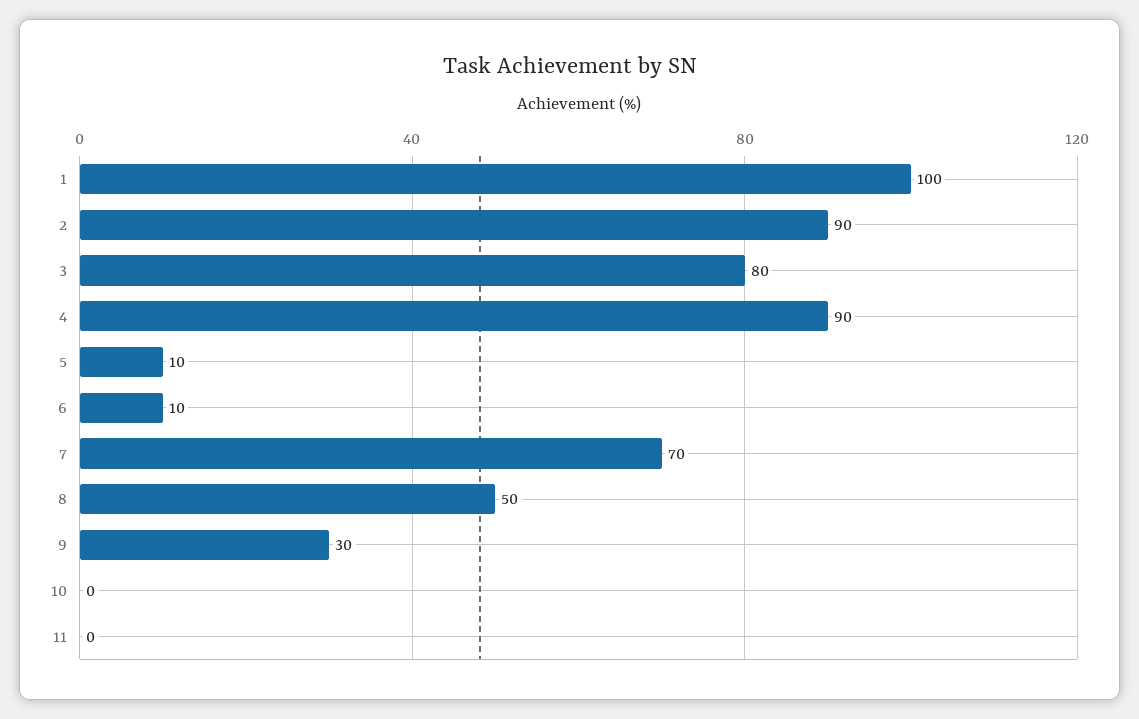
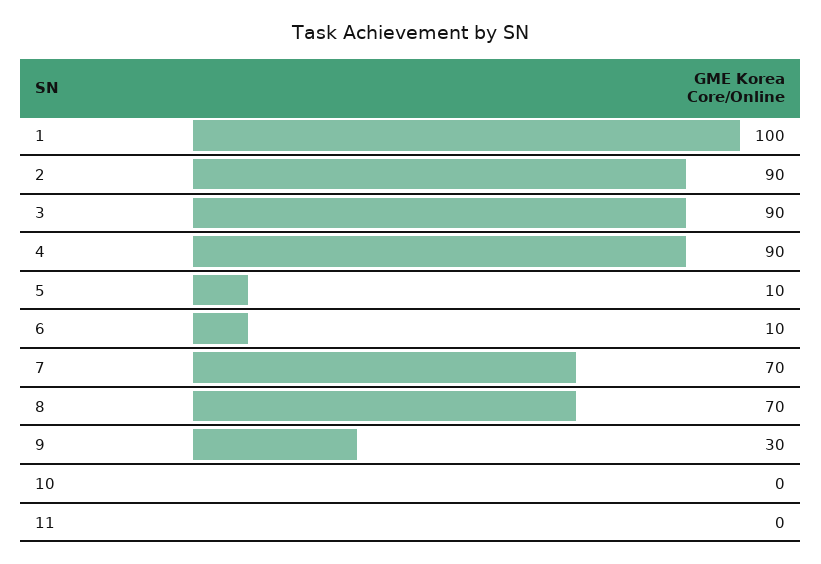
3: 80 -> 90
8: 50 -> 70

